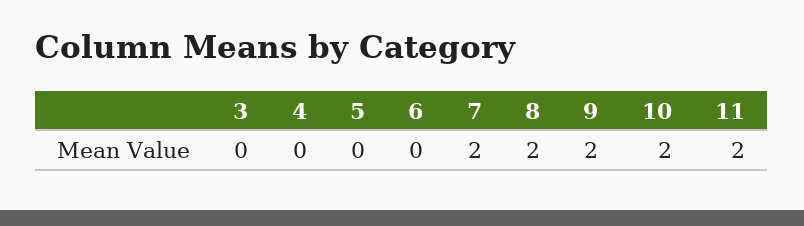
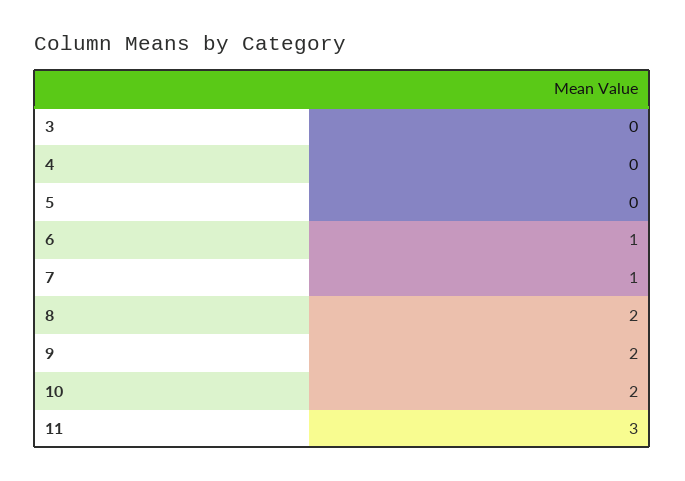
6: 0 -> 1
7: 2 -> 1
11: 2 -> 3

